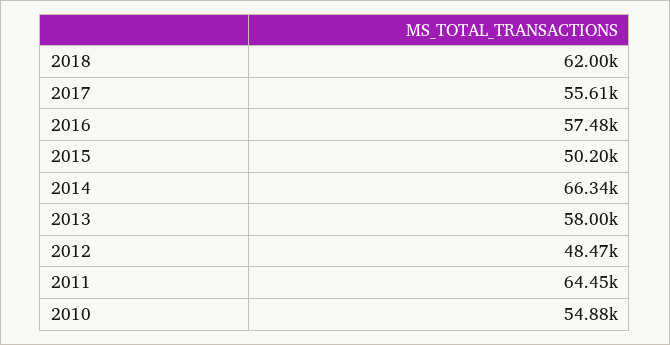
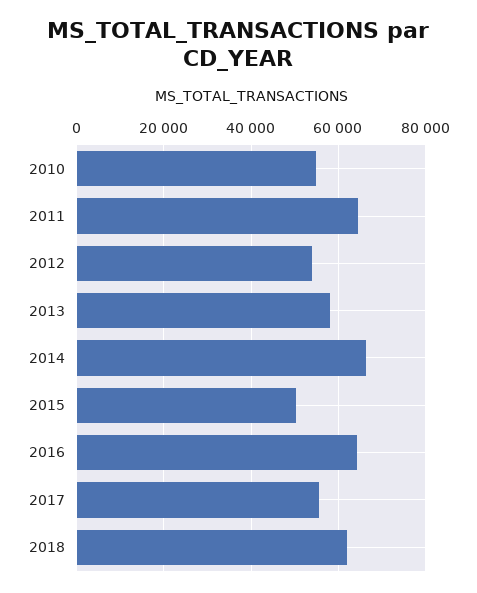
2016: 57480 -> 64000
2012: 48470 -> 54000

